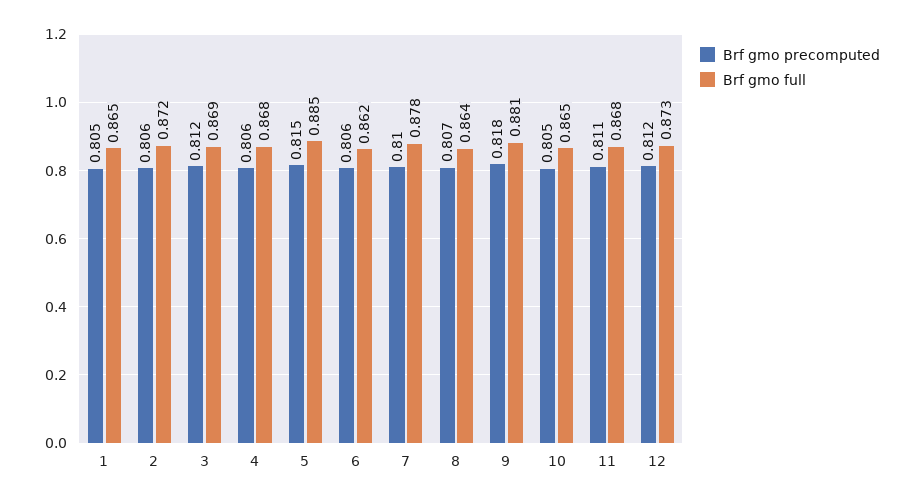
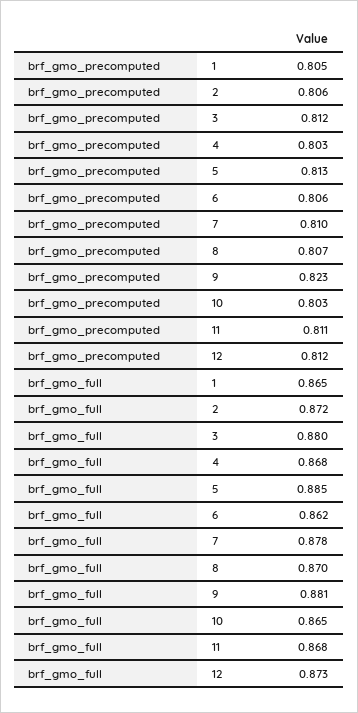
Brf gmo full, 3: 0.869 -> 0.88
Brf gmo precomputed, 4: 0.806 -> 0.803
Brf gmo precomputed, 5: 0.815 -> 0.813
Brf gmo full, 8: 0.864 -> 0.87
Brf gmo precomputed, 9: 0.818 -> 0.823
Brf gmo precomputed, 10: 0.805 -> 0.803

